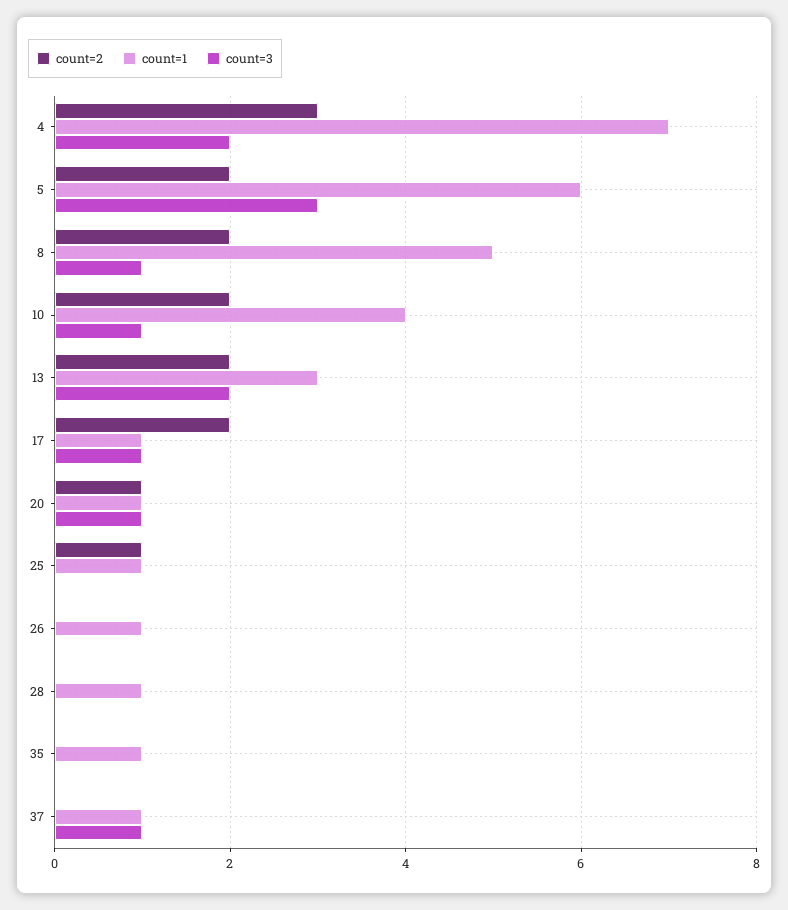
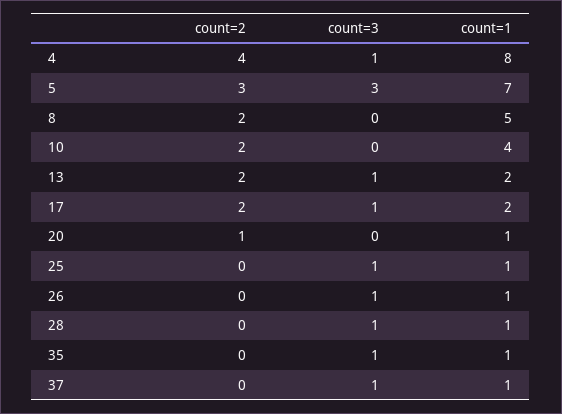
count=2, 4: 3 -> 4
count=1, 4: 7 -> 8
count=3, 4: 2 -> 1
count=2, 5: 2 -> 3
count=1, 5: 6 -> 7
count=3, 8: 1 -> 0
count=3, 10: 1 -> 0
count=1, 13: 3 -> 2
count=3, 13: 2 -> 1
count=1, 17: 1 -> 2
count=3, 20: 1 -> 0
count=2, 25: 1 -> 0
count=3, 25: 0 -> 1
count=3, 26: 0 -> 1
count=3, 28: 0 -> 1
count=3, 35: 0 -> 1

